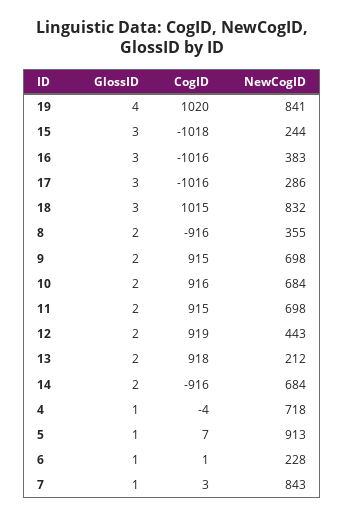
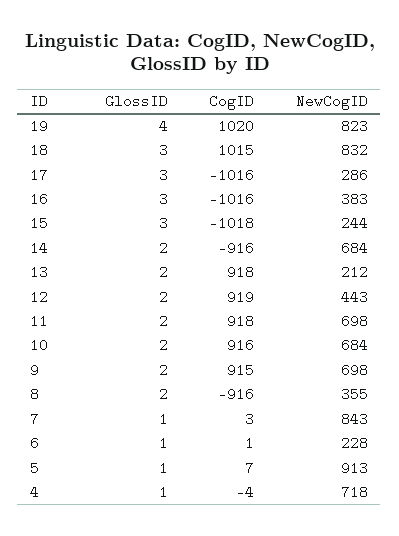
NewCogID, 19: 841 -> 823
CogID, 11: 915 -> 918

